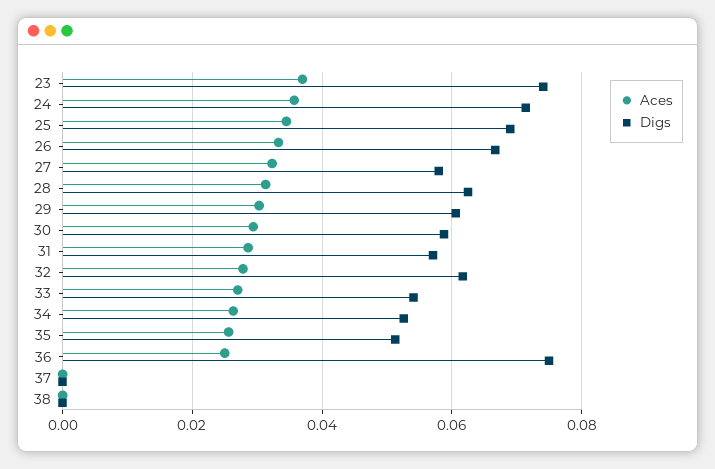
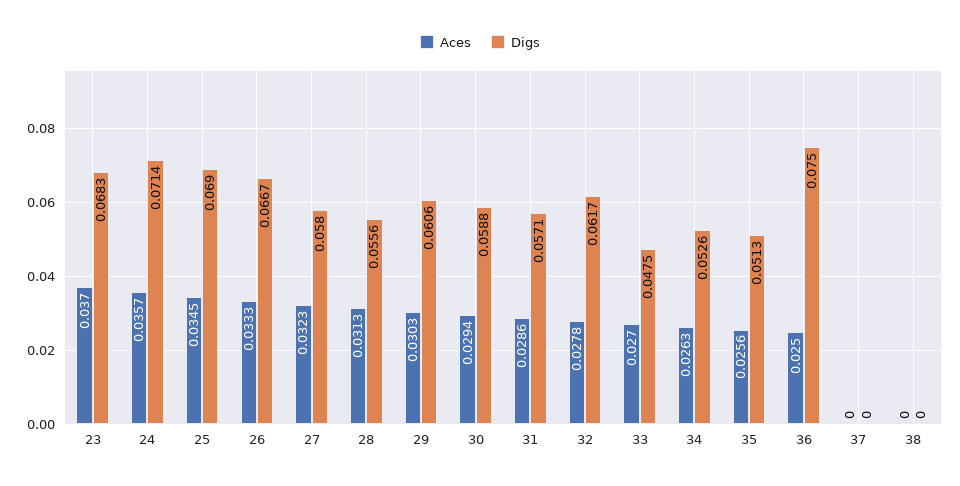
Digs, 23: 0.074 -> 0.0683
Digs, 28: 0.062 -> 0.0556
Digs, 33: 0.054 -> 0.0475

